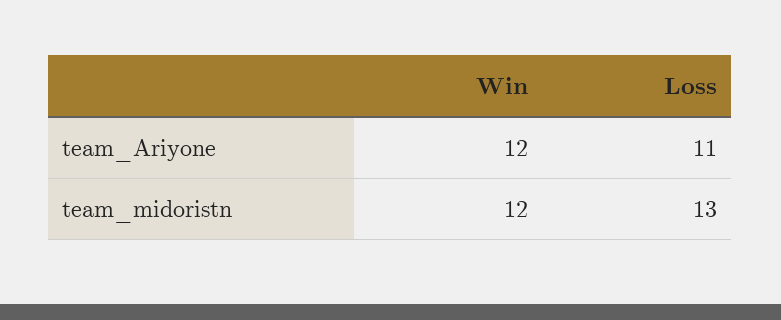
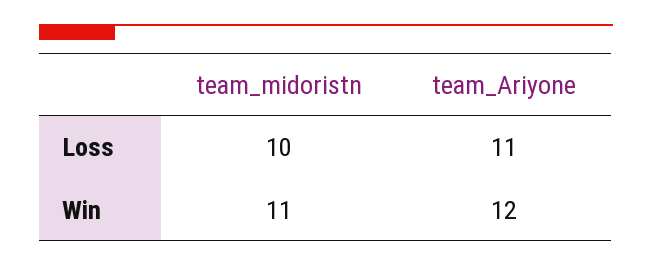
Win, team_midoristn: 12 -> 11
Loss, team_midoristn: 13 -> 10

